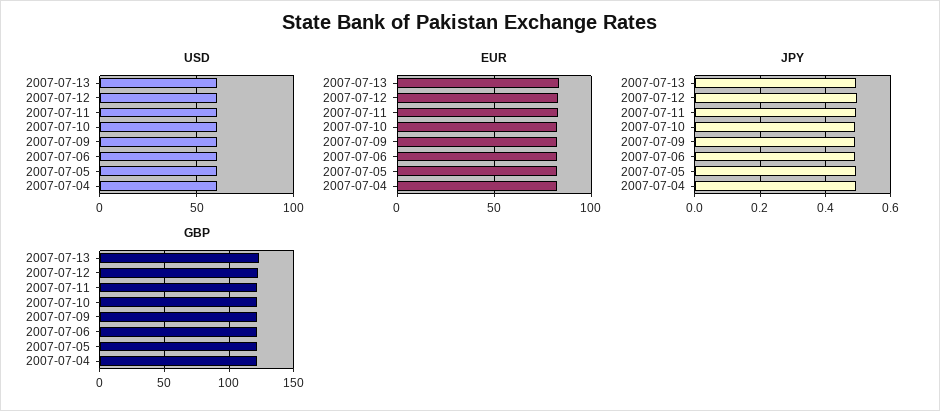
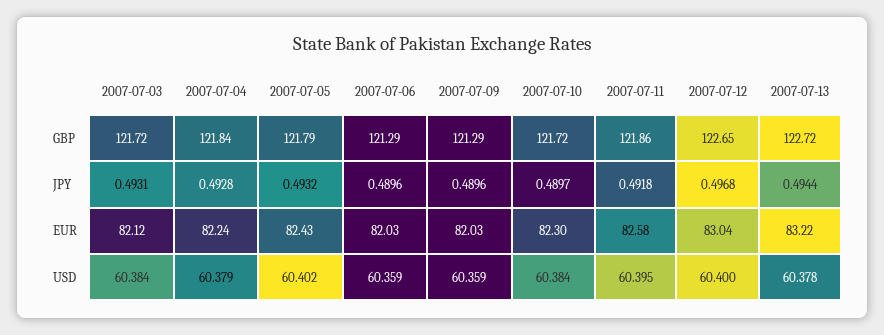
GBP, 2007-07-03: none -> 121.72
JPY, 2007-07-03: none -> 0.4931
EUR, 2007-07-03: none -> 82.12
USD, 2007-07-03: none -> 60.384

